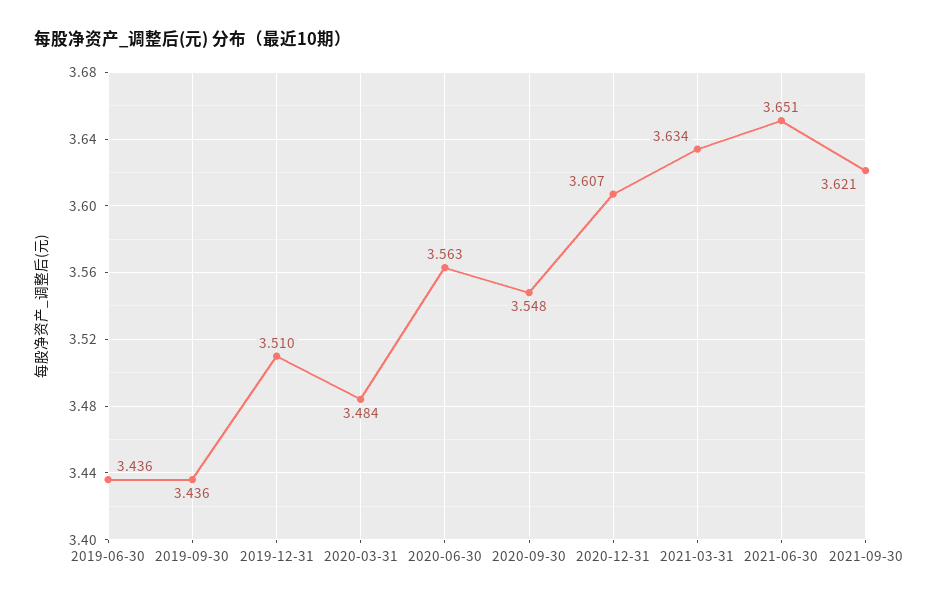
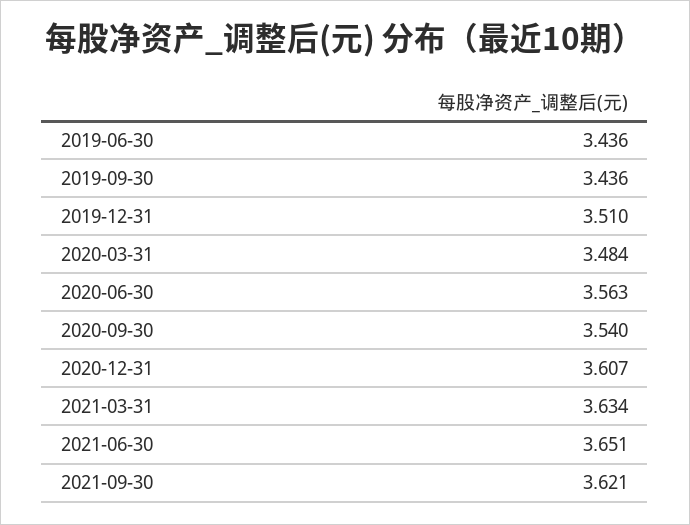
2020-09-30: 3.548 -> 3.54

